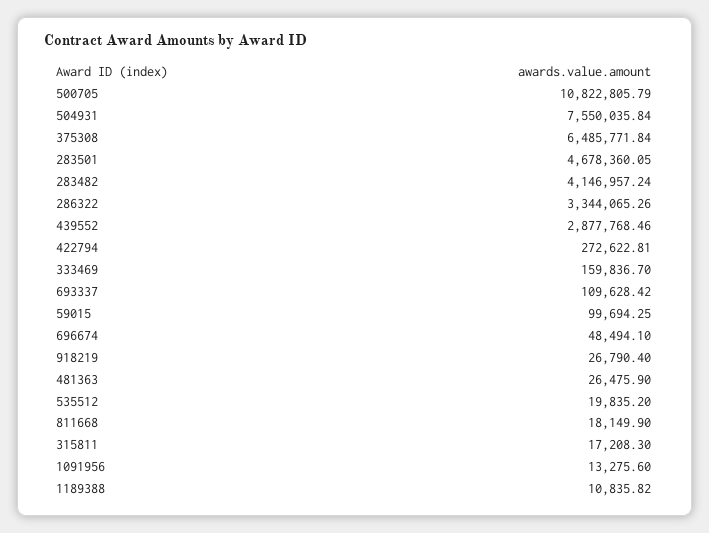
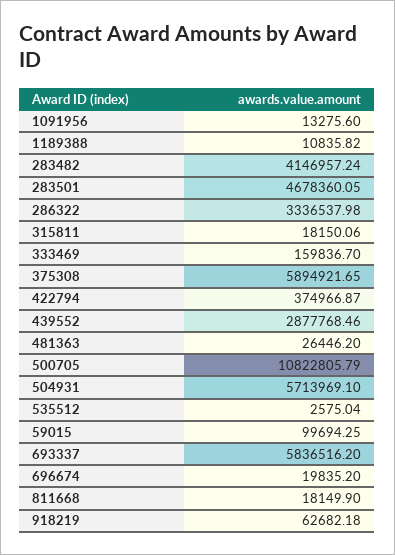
504931: 7550035.84 -> 5713969.1
375308: 6485771.84 -> 5894921.65
286322: 3344065.26 -> 3336537.98
422794: 272622.81 -> 374966.87
693337: 109628.42 -> 5836516.2
696674: 48494.1 -> 19835.2
918219: 26790.4 -> 62682.18
481363: 26475.9 -> 26446.2
535512: 19835.2 -> 2575.04
315811: 17208.3 -> 18150.06

